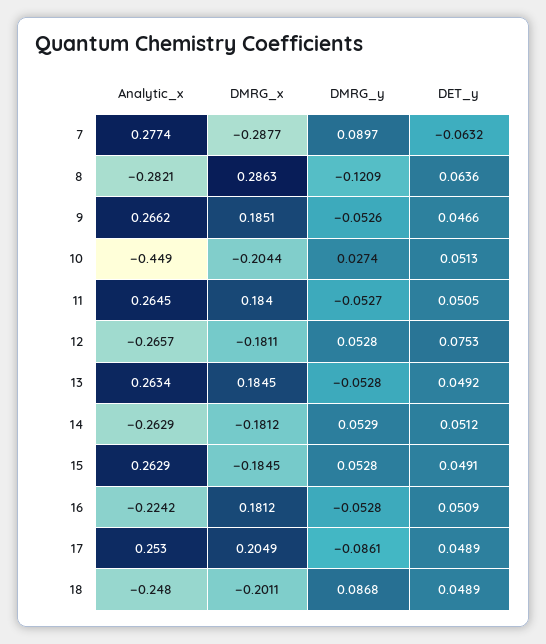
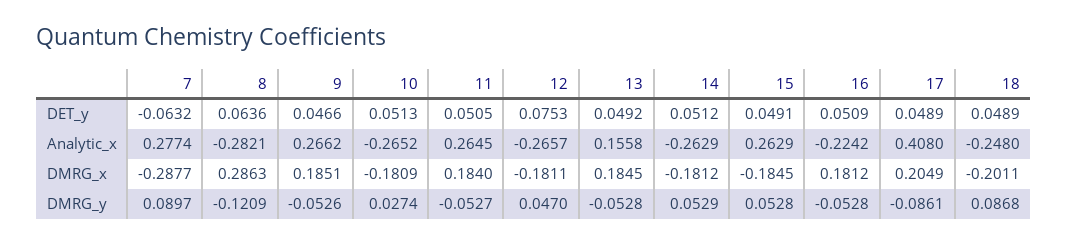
Analytic_x, 10: -0.449 -> -0.2652
DMRG_x, 10: -0.2044 -> -0.1809
DMRG_y, 12: 0.0528 -> 0.047
Analytic_x, 13: 0.2634 -> 0.1558
Analytic_x, 17: 0.253 -> 0.408

